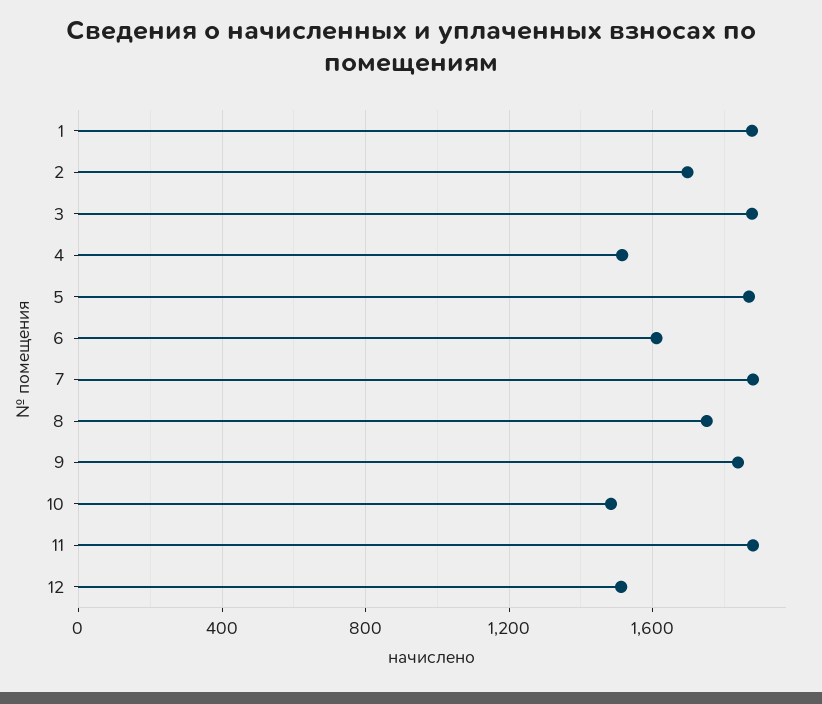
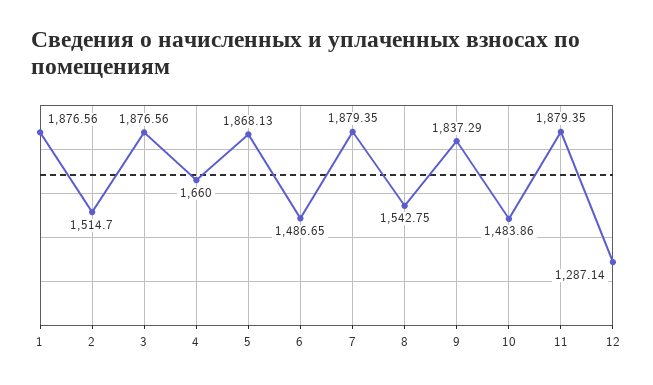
2: 1700 -> 1514.7
4: 1500 -> 1660
6: 1600 -> 1486.65
8: 1750 -> 1542.75
12: 1500 -> 1287.14

